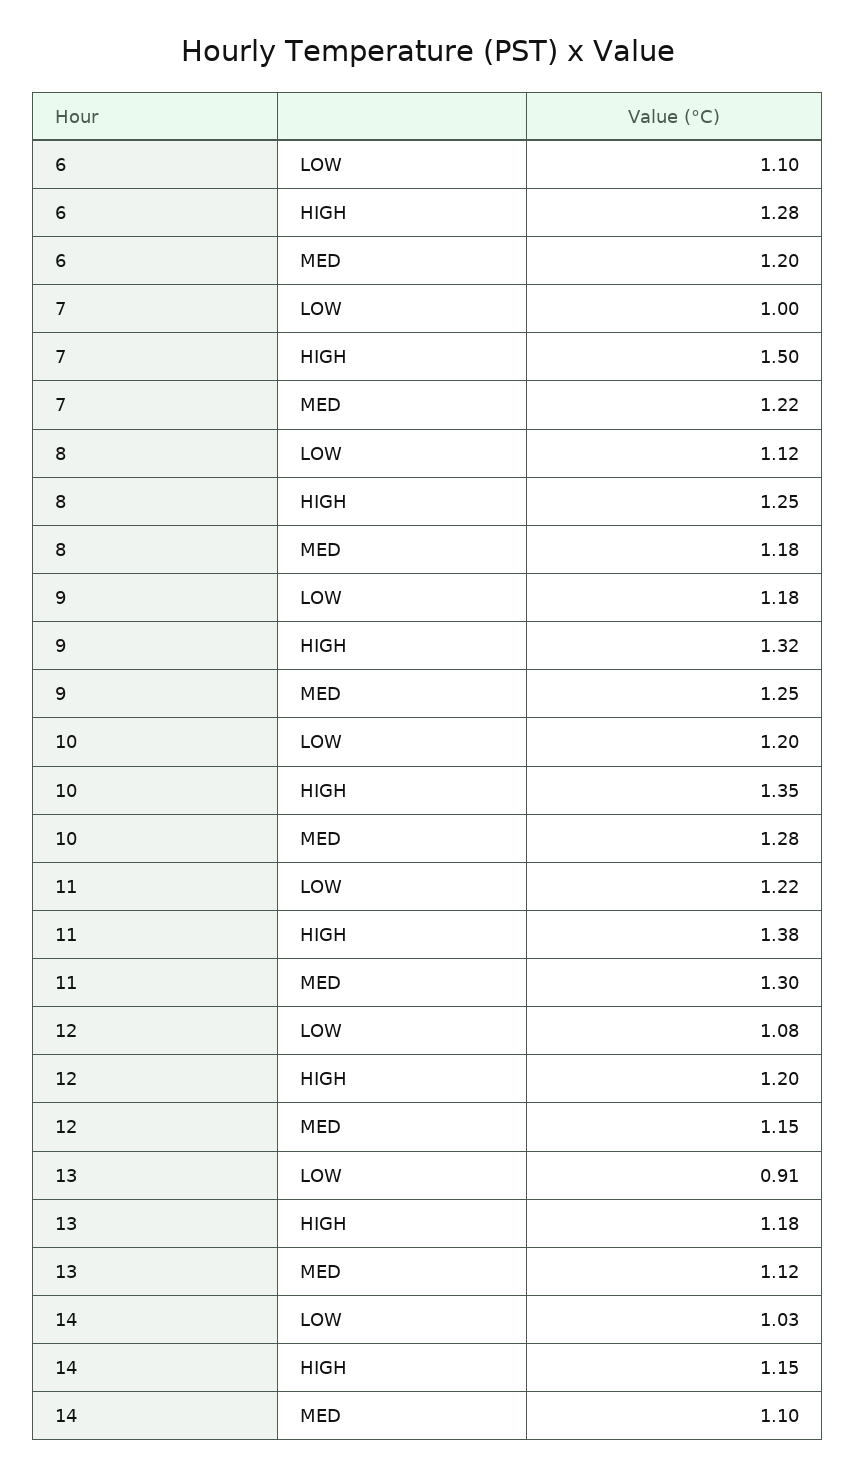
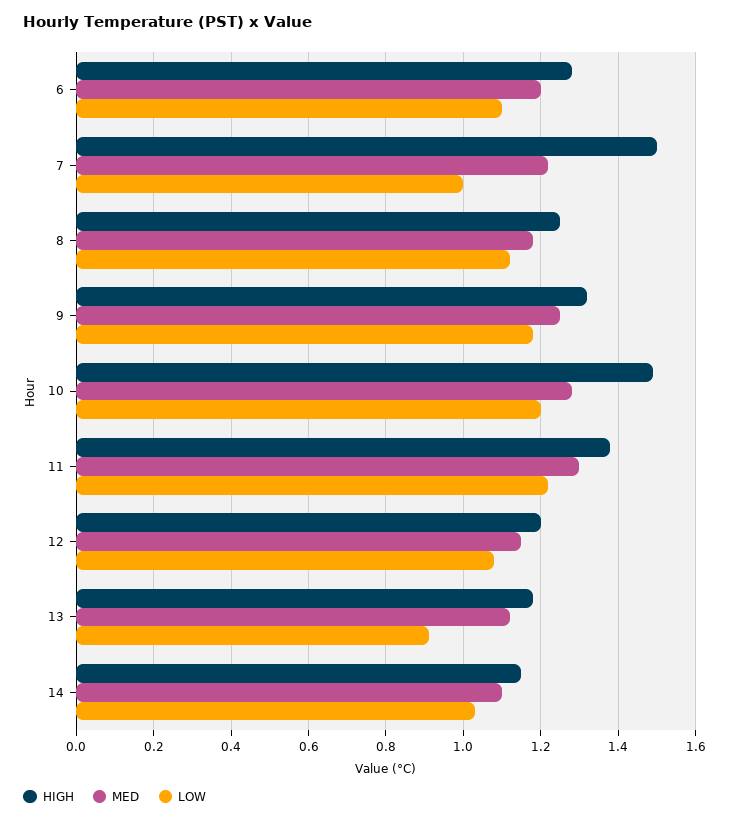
HIGH, 10: 1.35 -> 1.5

